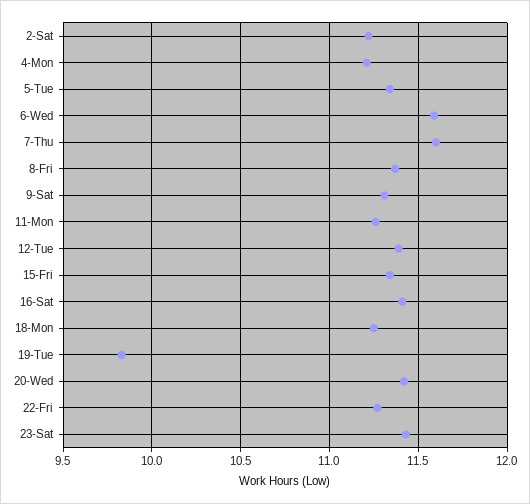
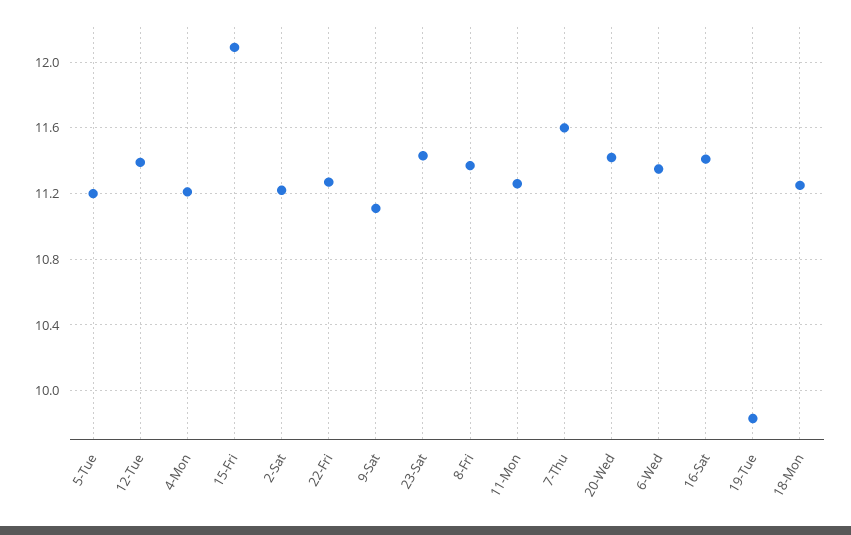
5-Tue: 11.35 -> 11.2
6-Wed: 11.6 -> 11.35
9-Sat: 11.3 -> 11.1
15-Fri: 11.35 -> 12.1

